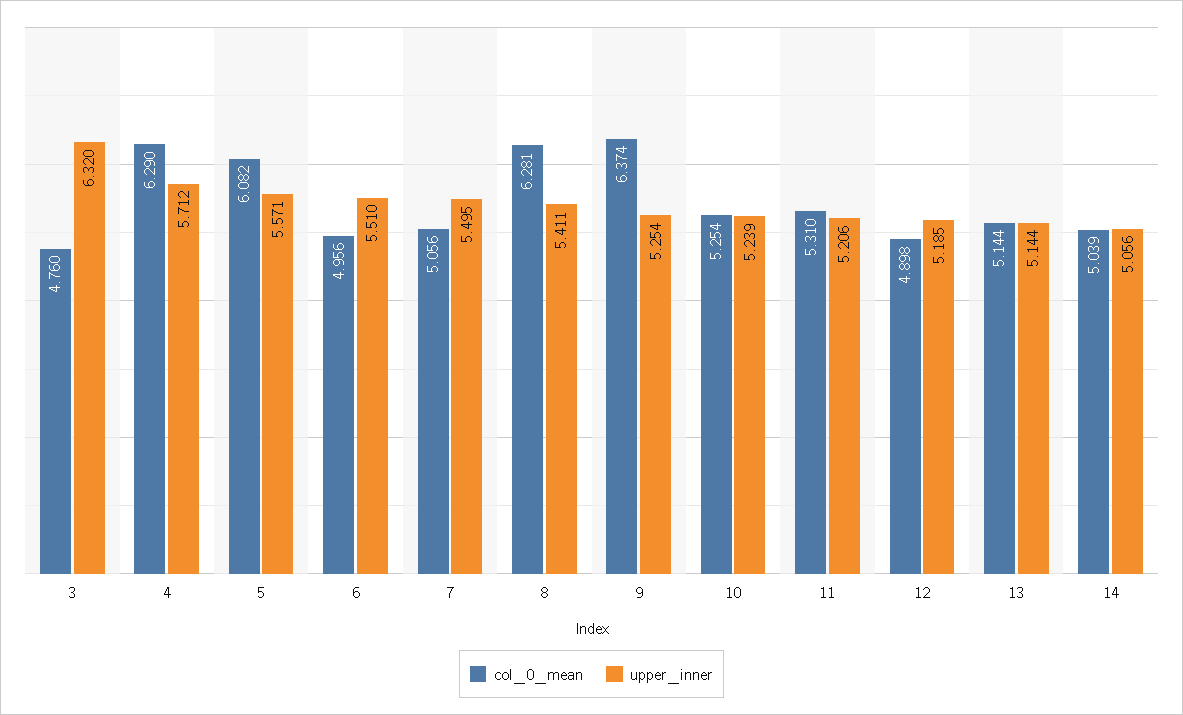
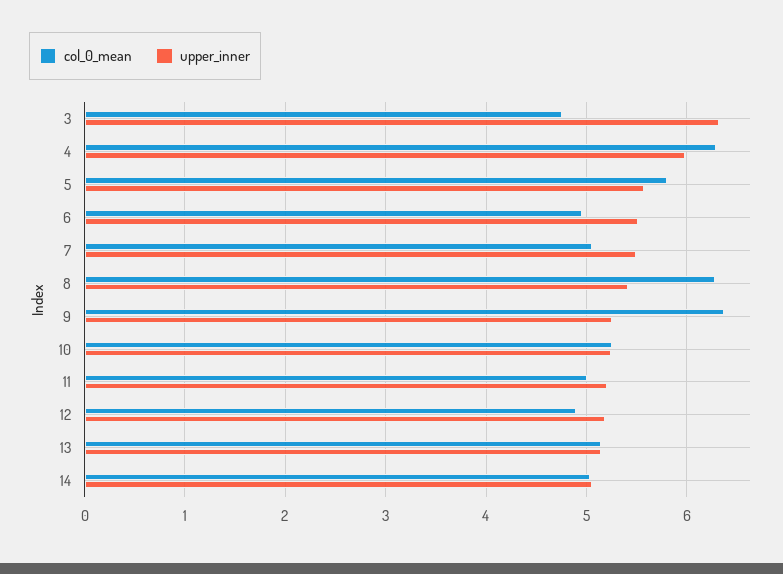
upper_inner, 4: 5.712 -> 6
col_0_mean, 5: 6.082 -> 5.8
col_0_mean, 11: 5.31 -> 5

